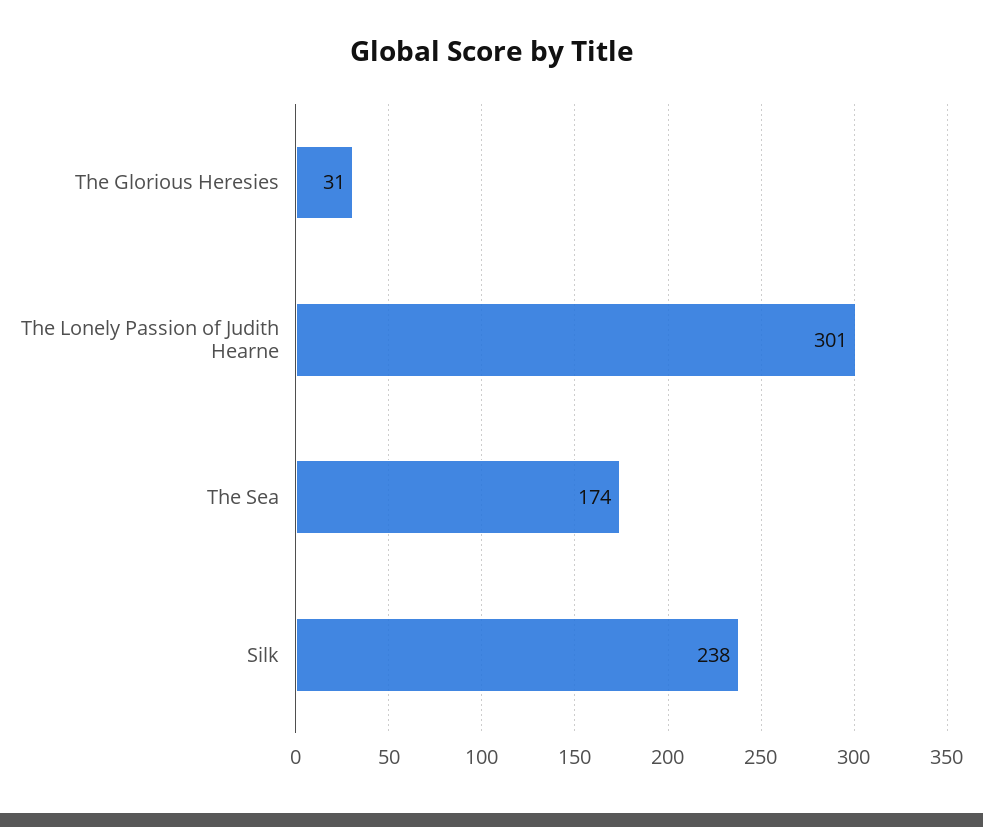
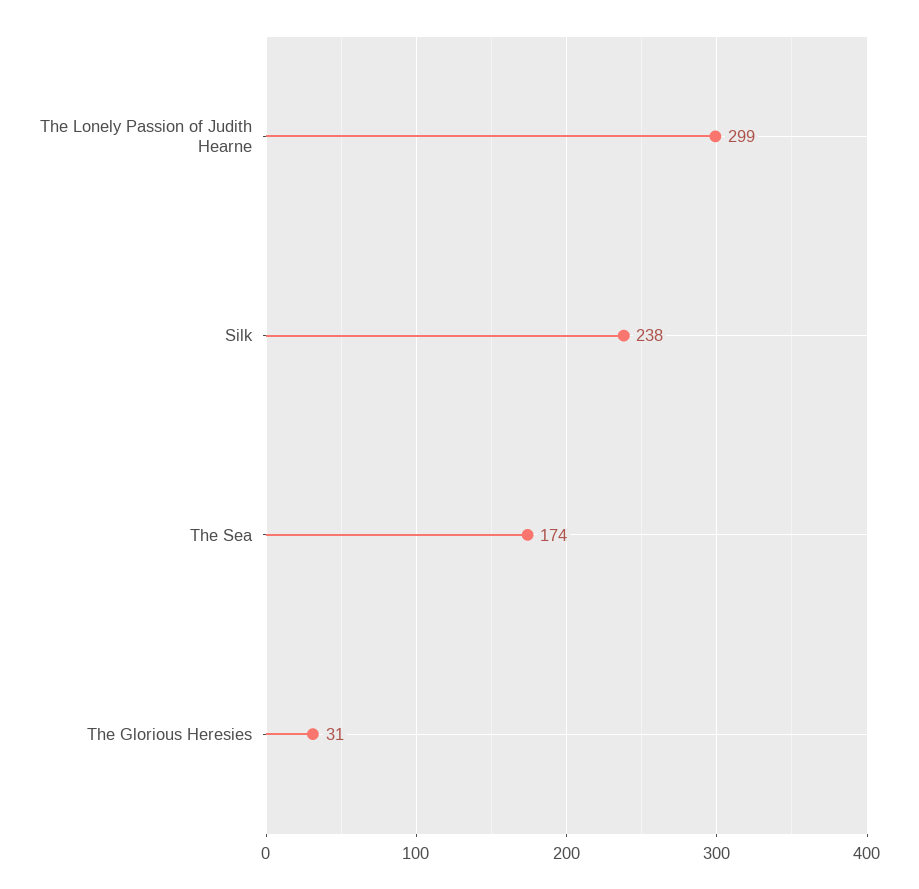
The Lonely Passion of Judith Hearne: 301 -> 299

